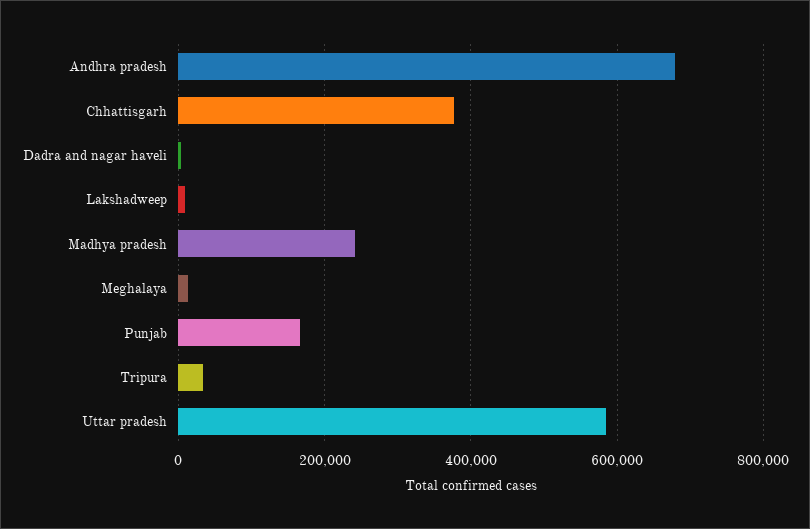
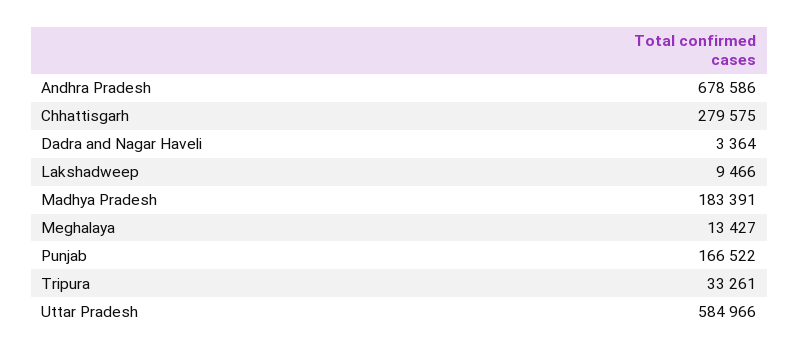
Chhattisgarh: 380000 -> 279575
Madhya pradesh: 240000 -> 183391

